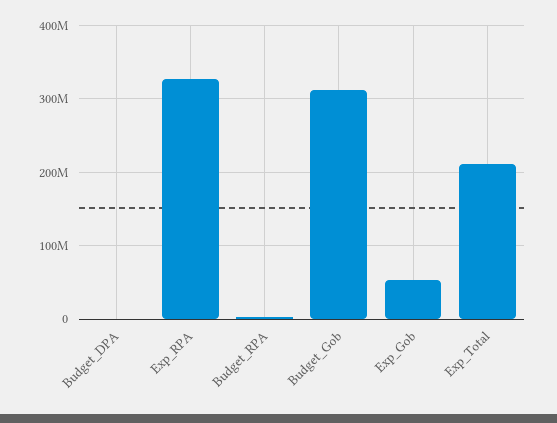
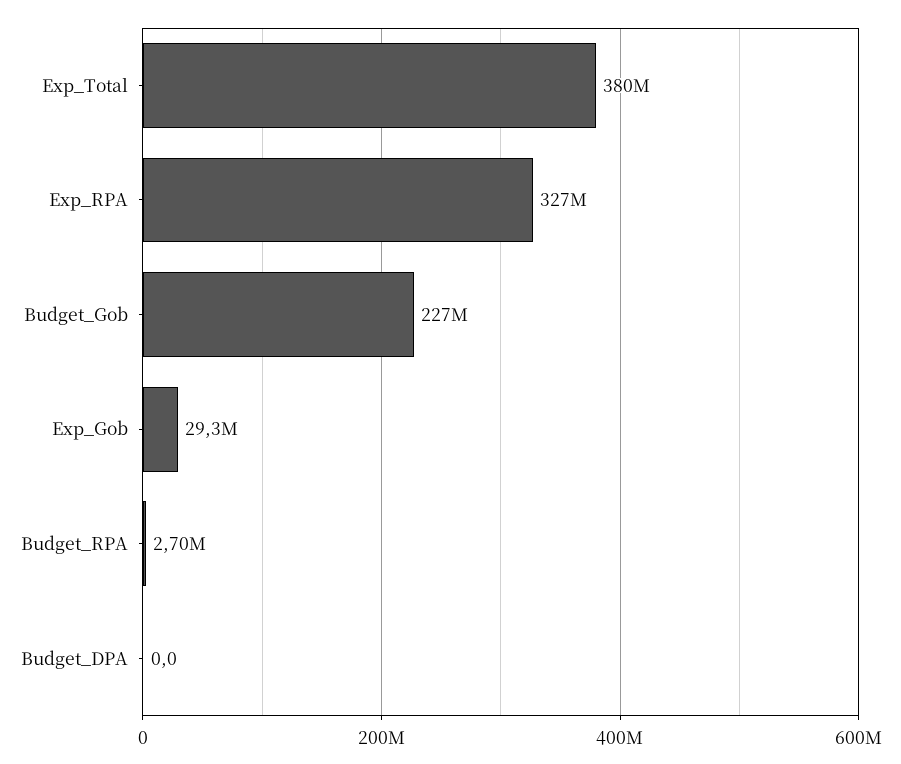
Budget_Gob: 310000000 -> 227000000
Exp_Gob: 50000000 -> 29300000
Exp_Total: 210000000 -> 380000000

